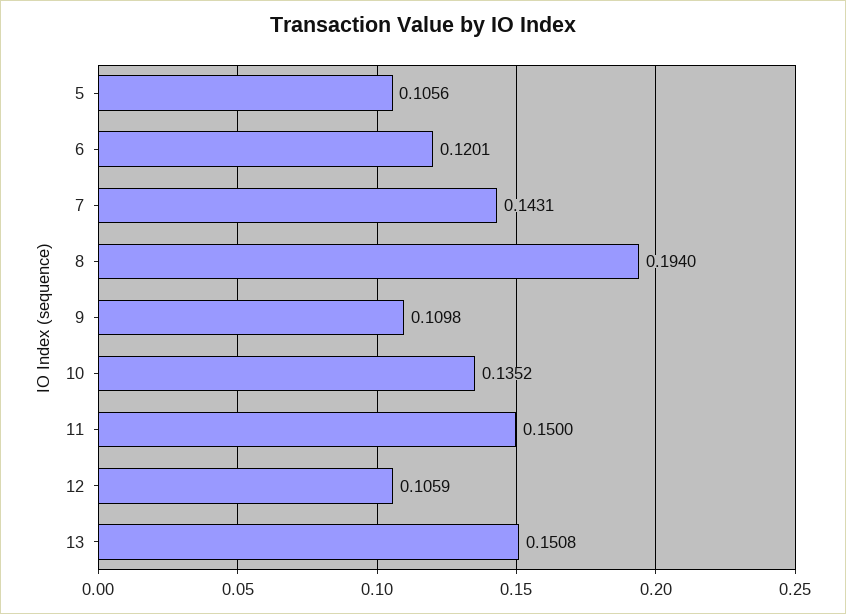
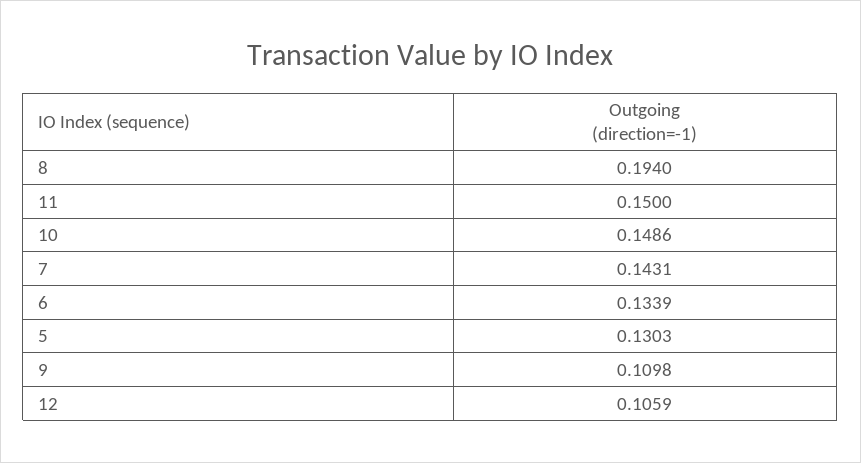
5: 0.1056 -> 0.1303
6: 0.1201 -> 0.1339
10: 0.1352 -> 0.1486
13: 0.1508 -> none

